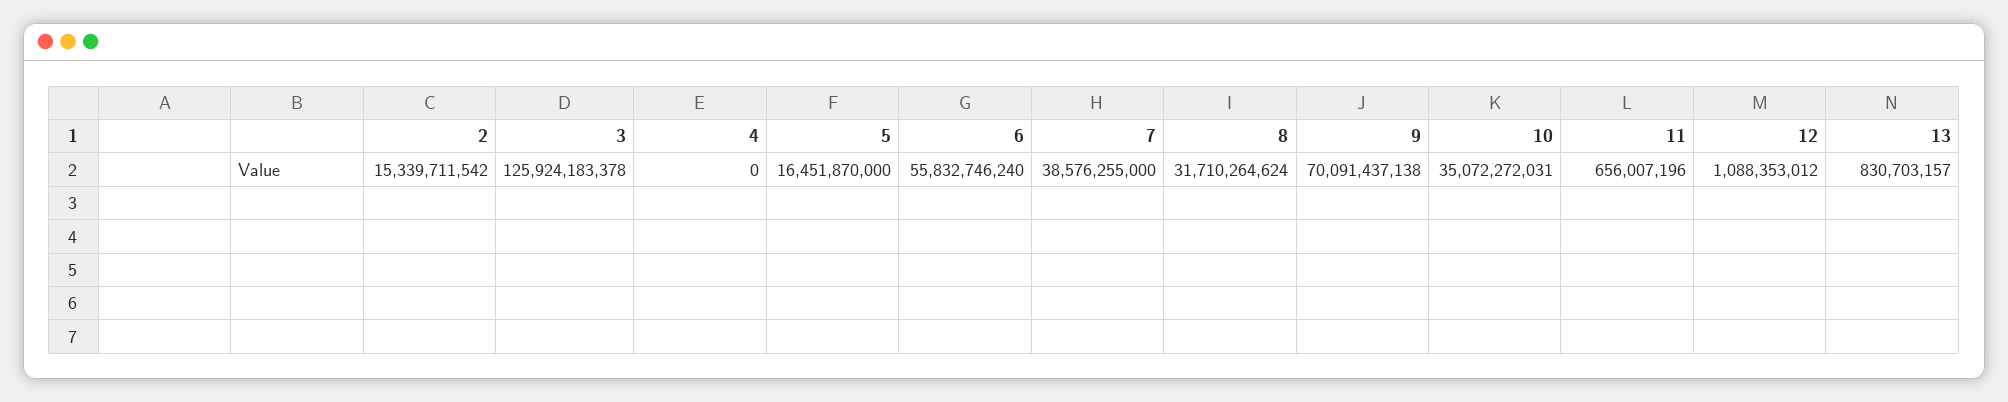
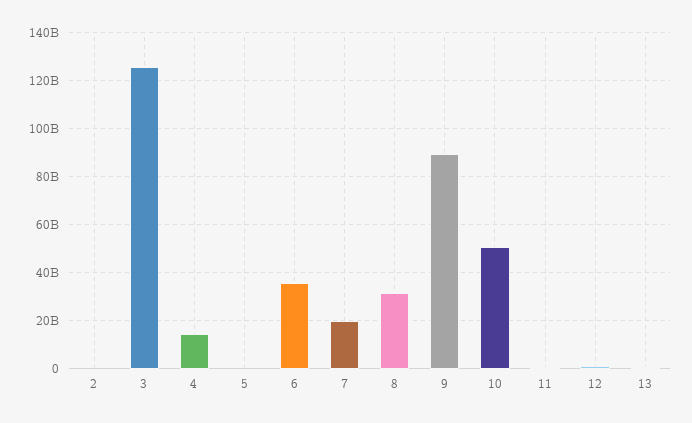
2: 15339711542 -> 0
4: 0 -> 15000000000
5: 16451870000 -> 0
6: 55832746240 -> 35000000000
7: 38576255000 -> 20000000000
9: 70091437138 -> 90000000000
10: 35072272031 -> 50000000000

